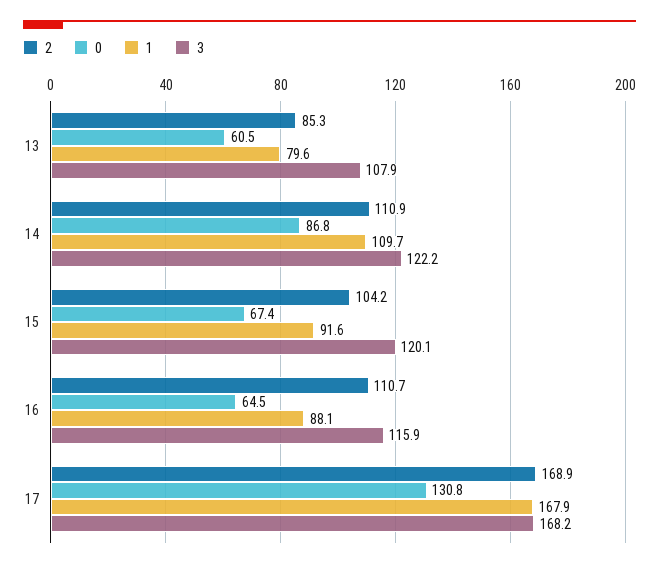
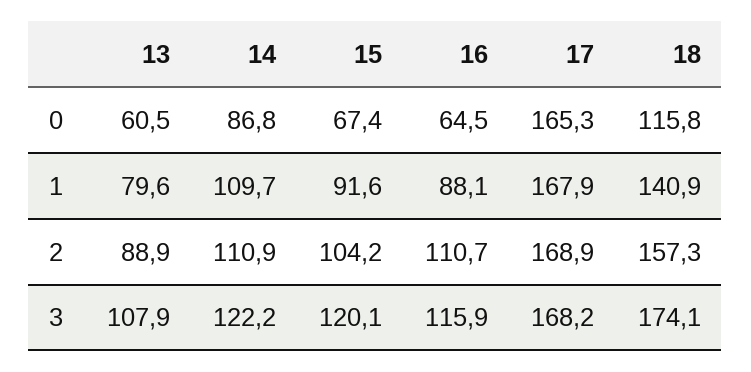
2, 13: 85.3 -> 88.9
0, 17: 130.8 -> 165.3
0, 18: none -> 115.8
1, 18: none -> 140.9
2, 18: none -> 157.3
3, 18: none -> 174.1

